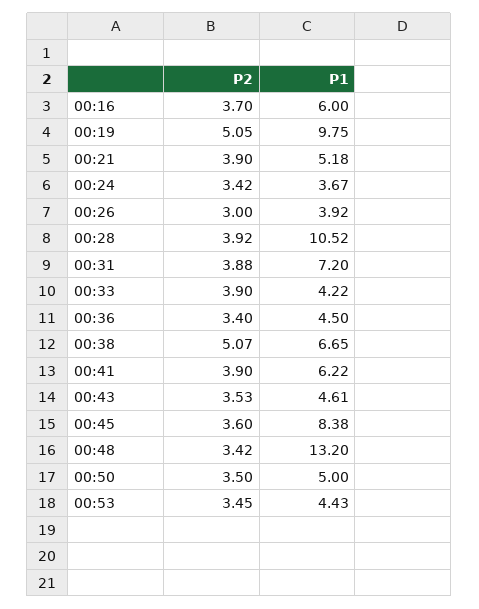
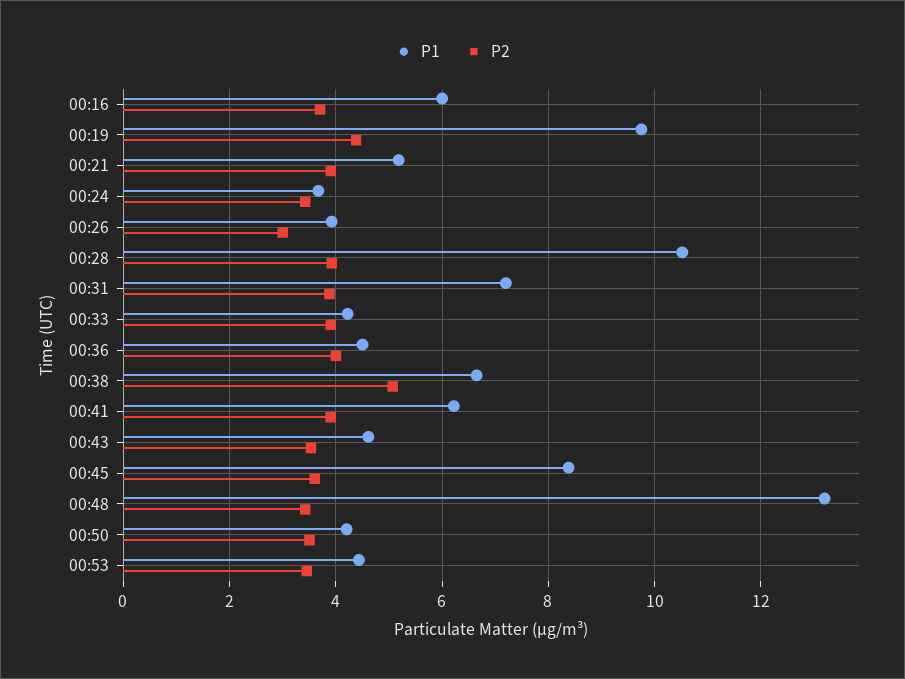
P2, 00:19: 5.05 -> 4.4
P2, 00:36: 3.4 -> 4
P1, 00:50: 5 -> 4.2

